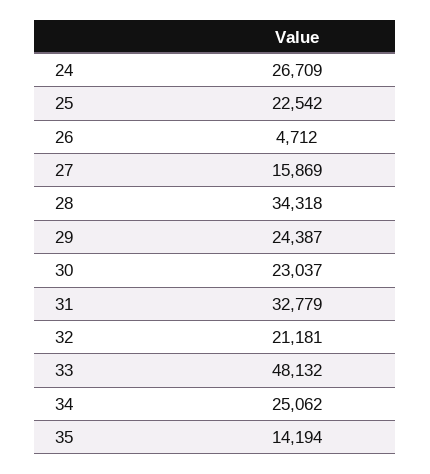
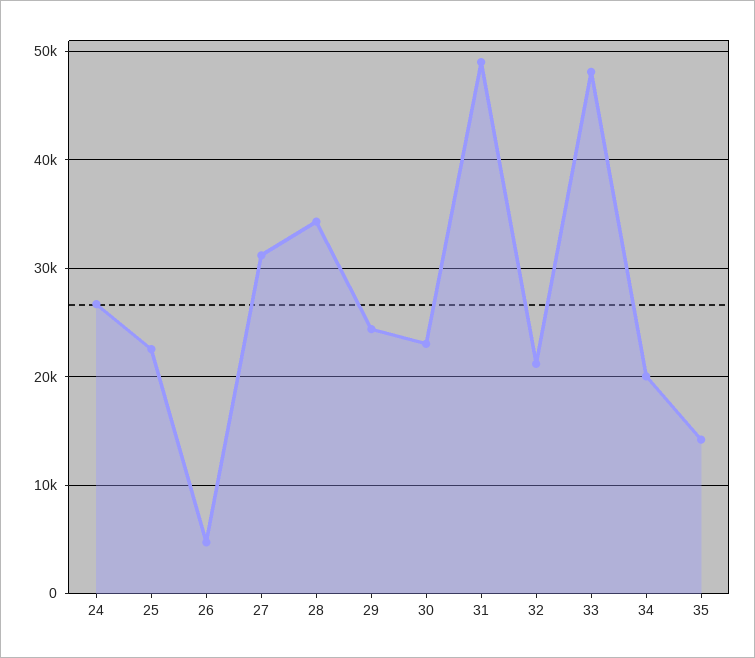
27: 15869 -> 31000
31: 32779 -> 49000
34: 25062 -> 20000

